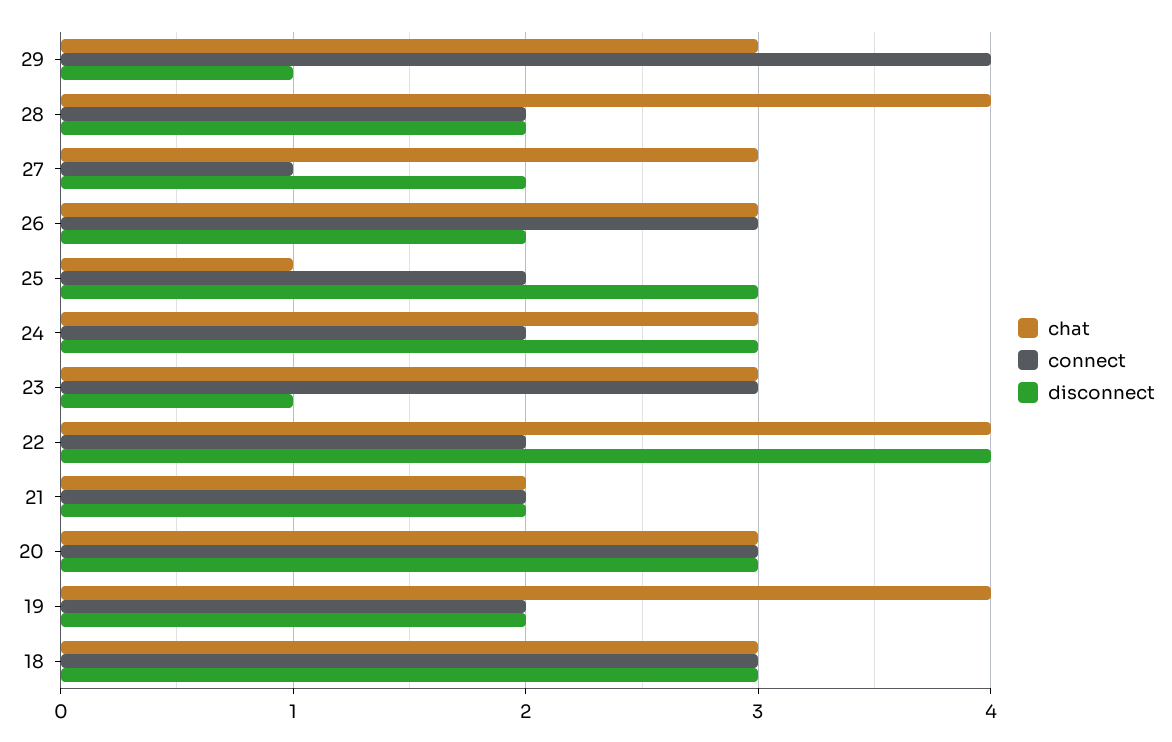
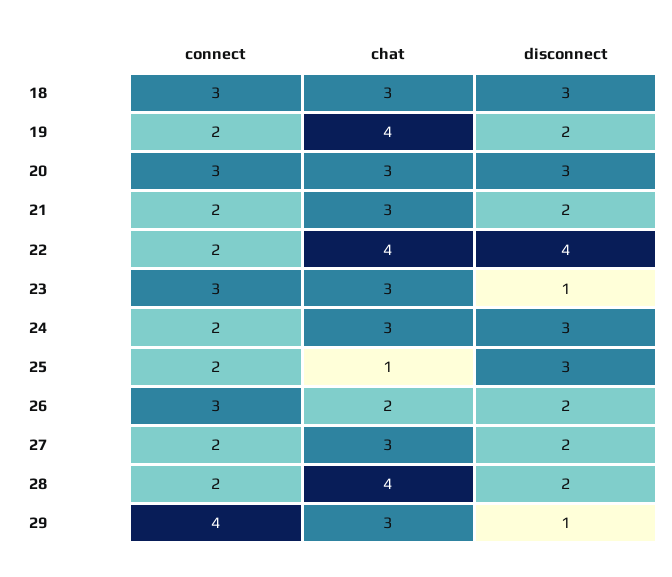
connect, 27: 1 -> 2
chat, 26: 3 -> 2
chat, 21: 2 -> 3

